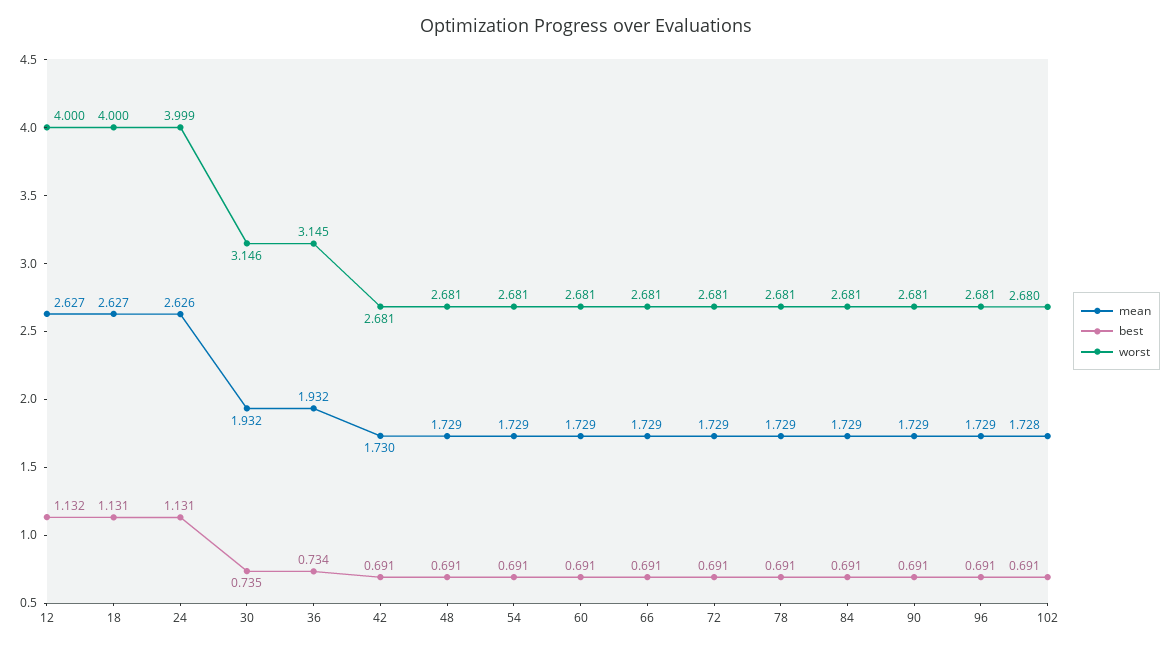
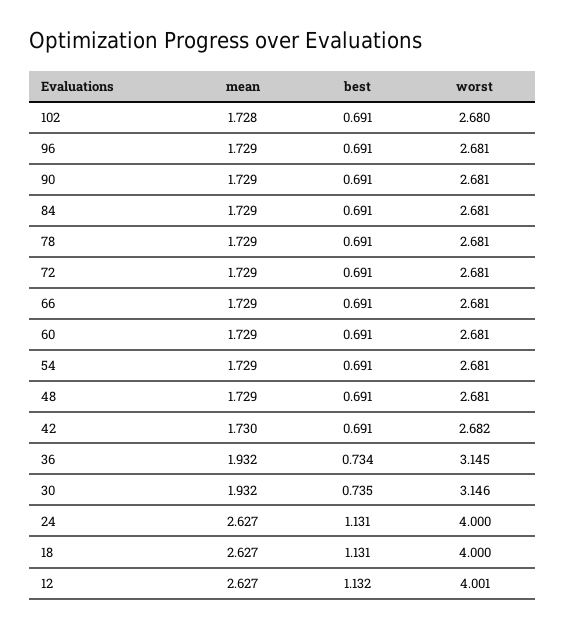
worst, 12: 4 -> 4.001
mean, 24: 2.626 -> 2.627
worst, 24: 3.999 -> 4
worst, 42: 2.681 -> 2.682

